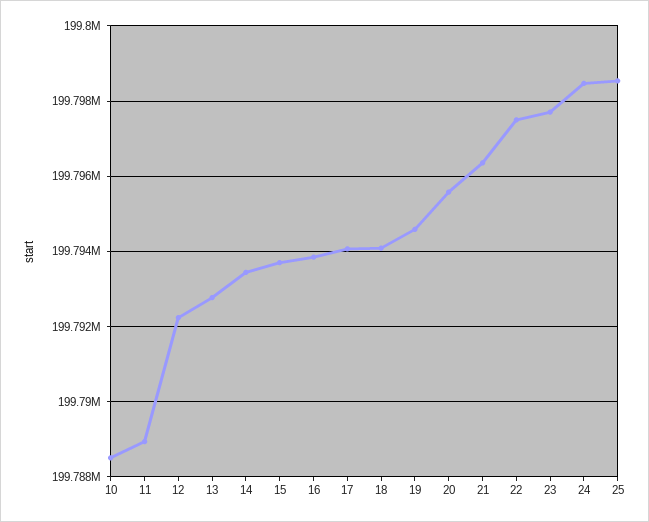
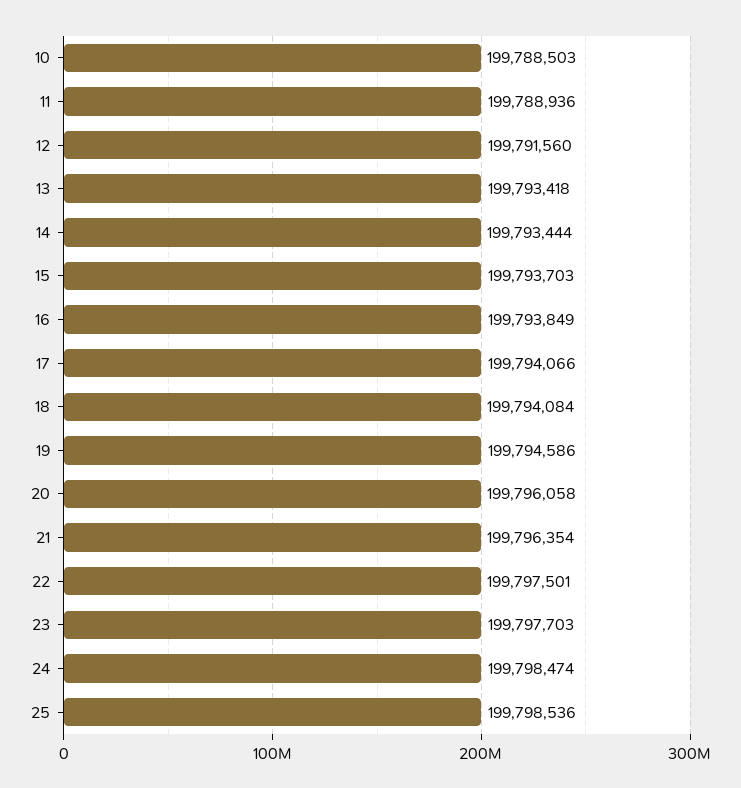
12: 199792200 -> 199791560
13: 199792800 -> 199793418
20: 199795600 -> 199796058

